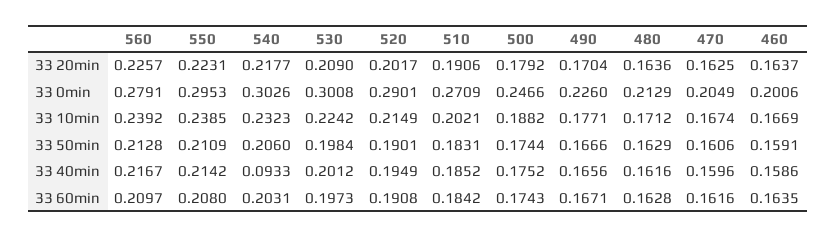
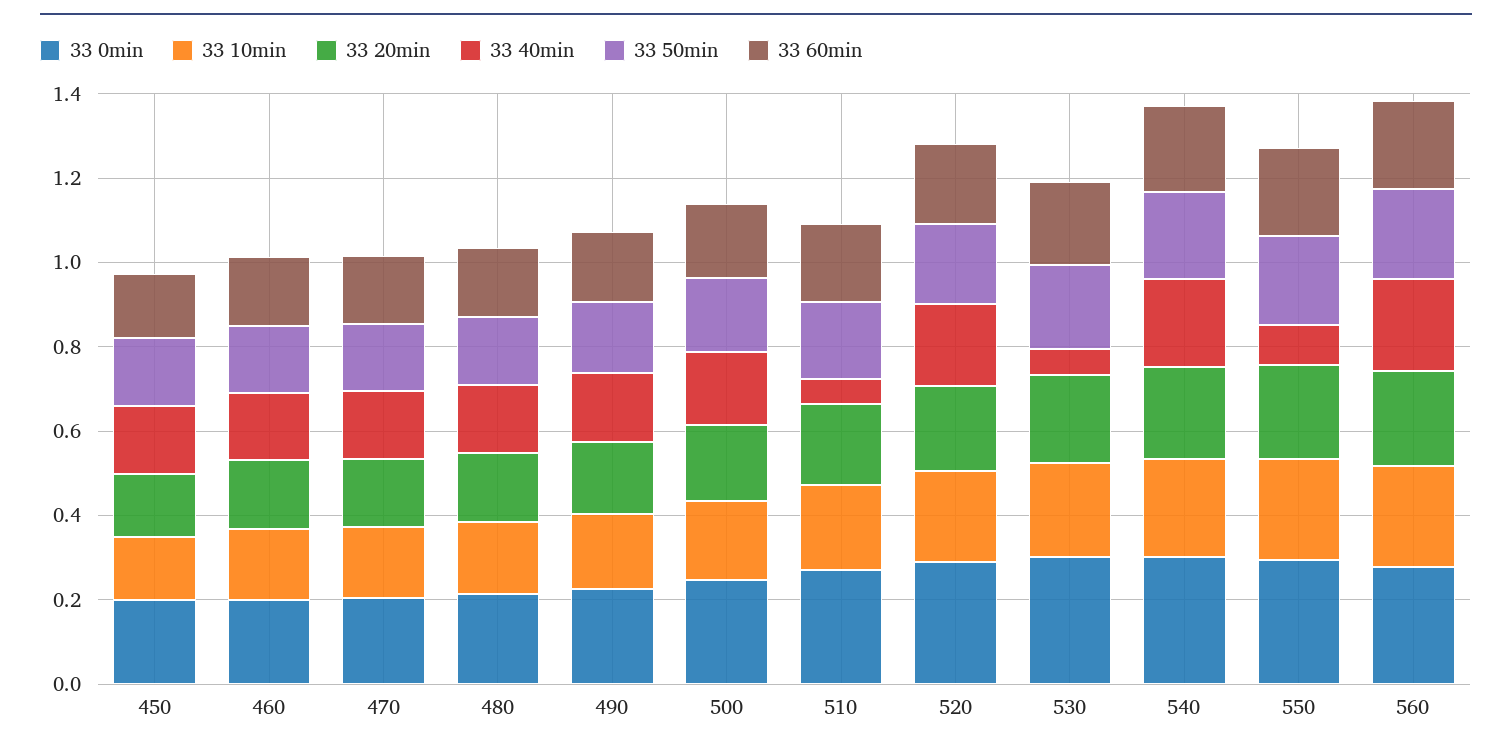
33 40min, 550: 0.2142 -> 0.1
33 40min, 540: 0.0933 -> 0.2
33 40min, 530: 0.2012 -> 0.05
33 40min, 510: 0.1852 -> 0.05
33 0min, 450: none -> 0.2
33 10min, 450: none -> 0.15
33 20min, 450: none -> 0.15
33 40min, 450: none -> 0.15
33 50min, 450: none -> 0.15
33 60min, 450: none -> 0.15

